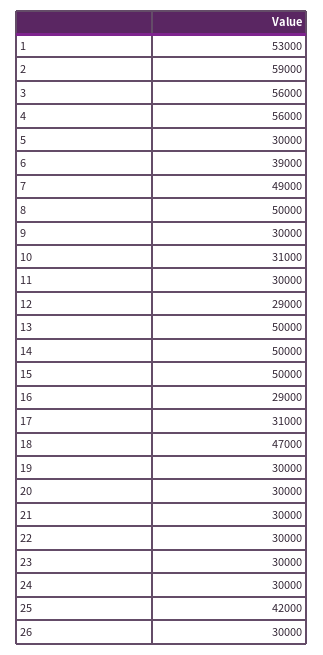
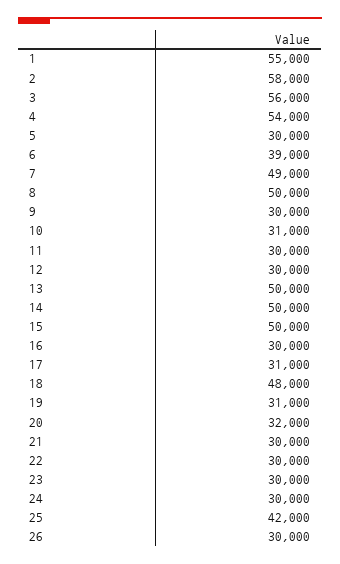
1: 53000 -> 55000
2: 59000 -> 58000
4: 56000 -> 54000
12: 29000 -> 30000
16: 29000 -> 30000
18: 47000 -> 48000
19: 30000 -> 31000
20: 30000 -> 32000

